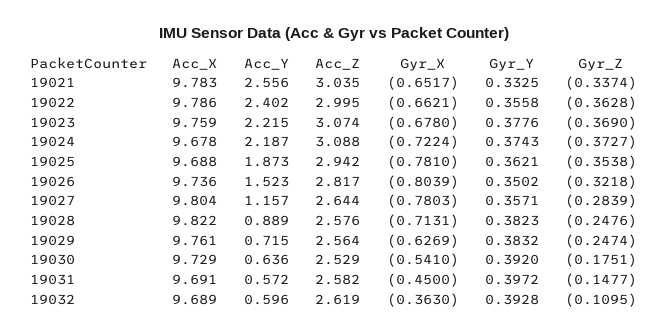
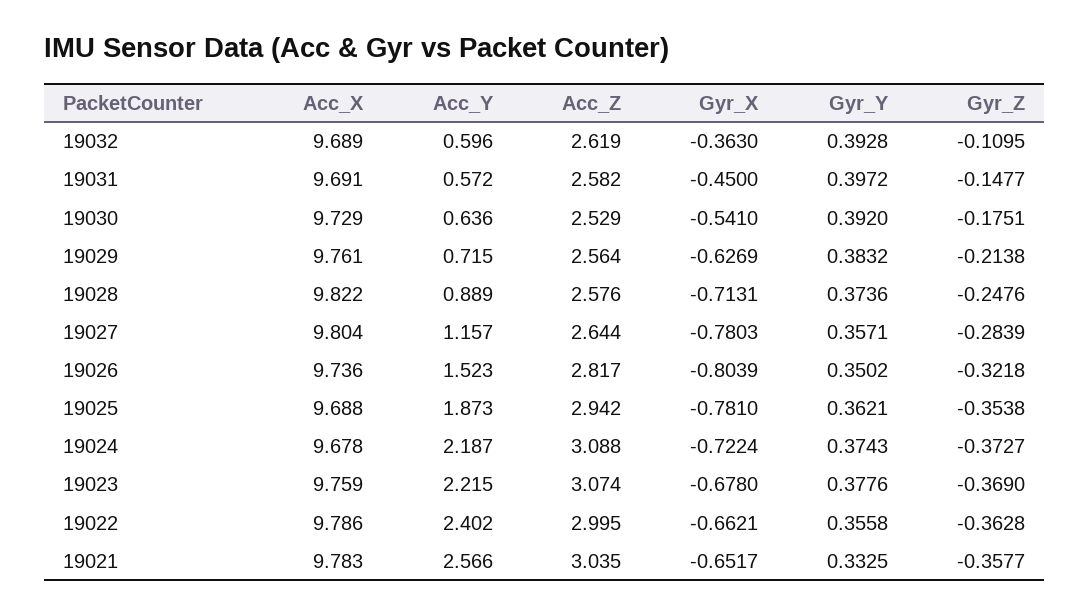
Acc_Y, 19021: 2.556 -> 2.566
Gyr_Z, 19021: -0.3374 -> -0.3577
Gyr_Y, 19028: 0.3823 -> 0.3736
Gyr_Z, 19029: -0.2474 -> -0.2138

